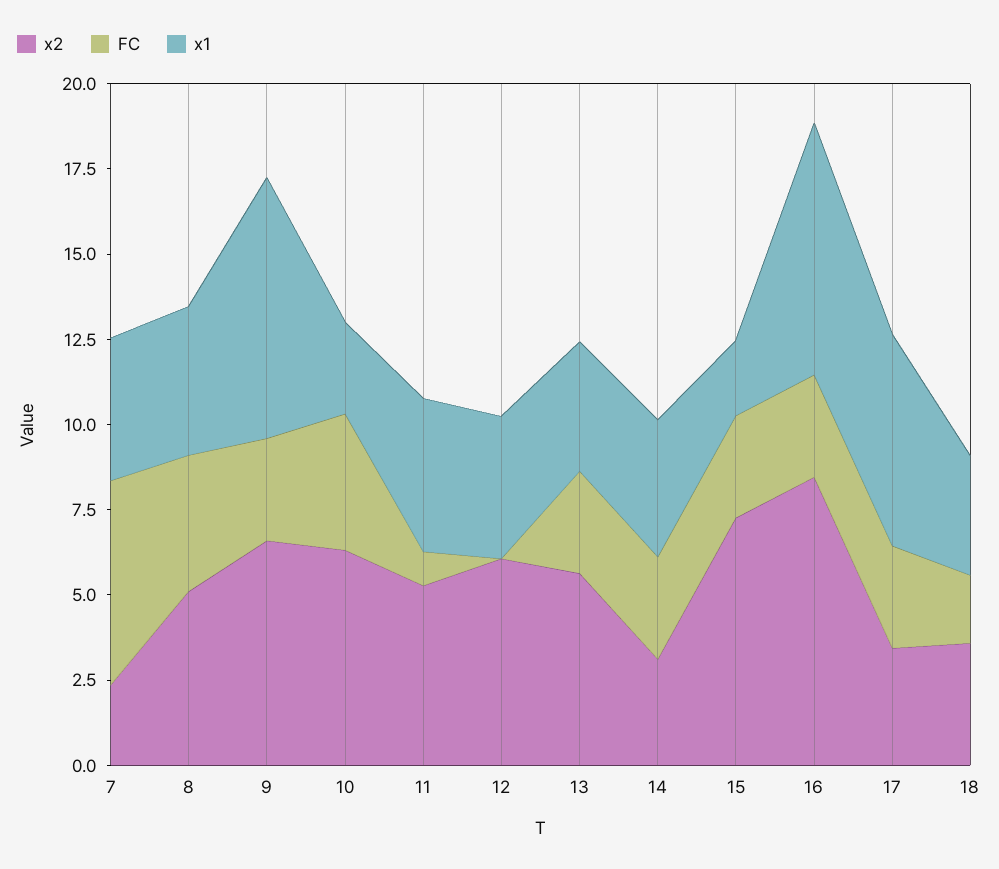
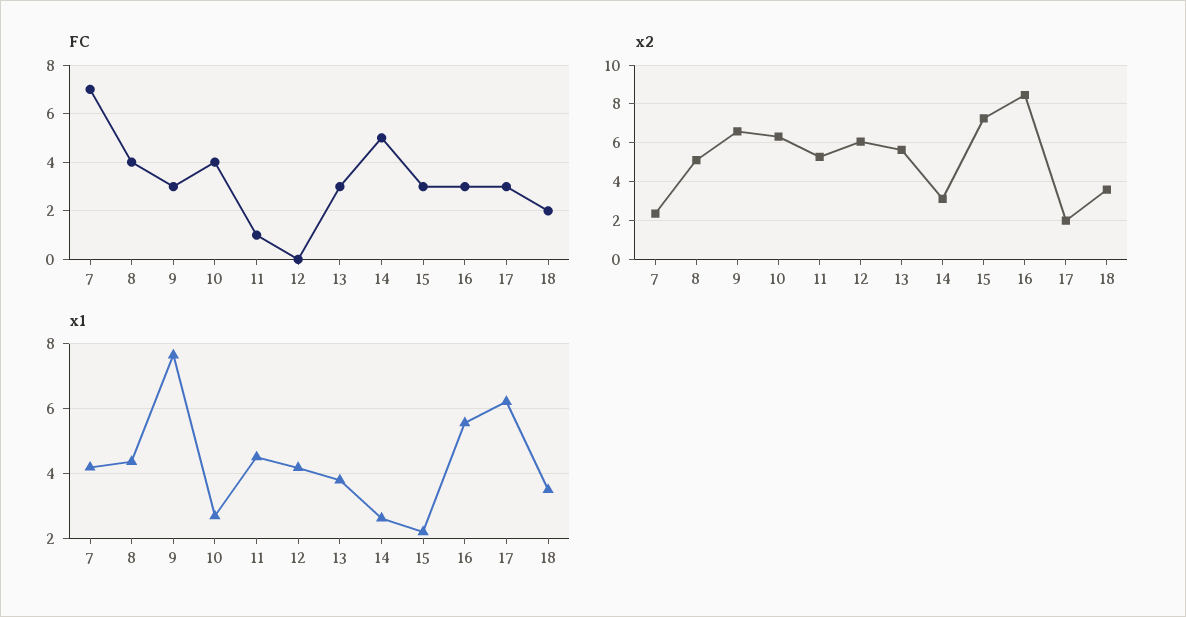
FC, 7: 6 -> 7
FC, 14: 3 -> 5
x1, 14: 4 -> 2.6
x1, 16: 7.5 -> 5.6
x2, 17: 3.5 -> 2

